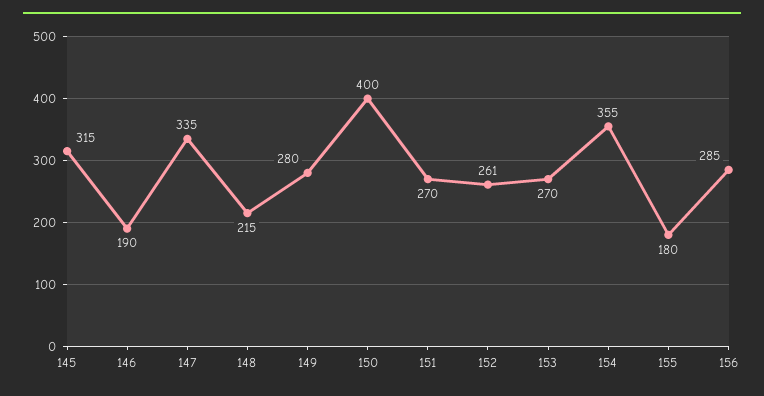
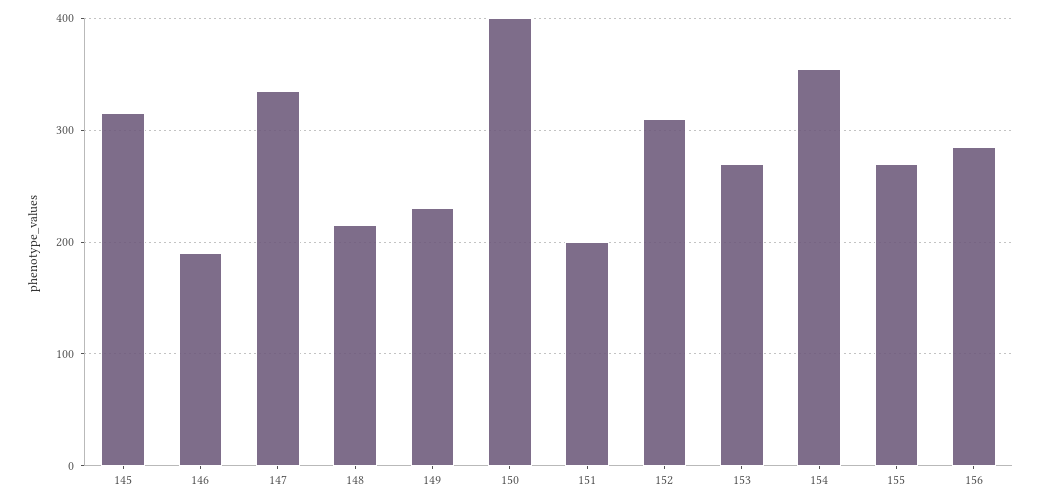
149: 280 -> 230
151: 270 -> 200
152: 261 -> 310
155: 180 -> 270

